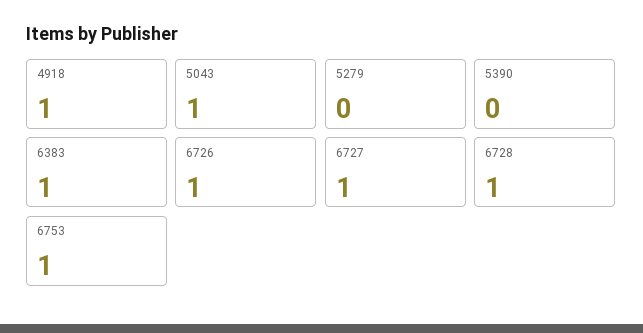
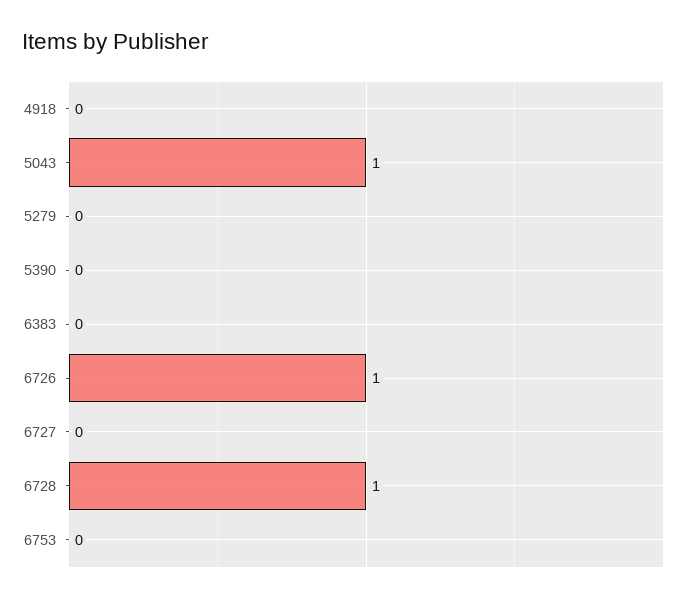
4918: 1 -> 0
6383: 1 -> 0
6727: 1 -> 0
6753: 1 -> 0

